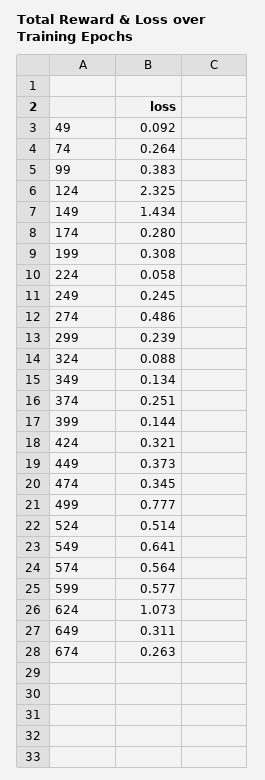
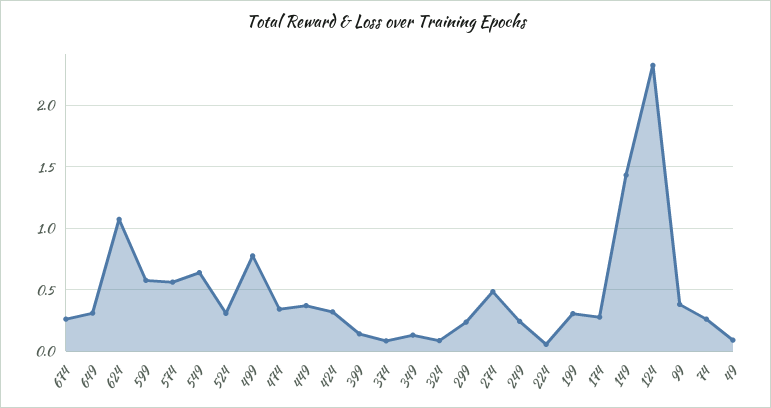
374: 0.251 -> 0.1
524: 0.514 -> 0.3

